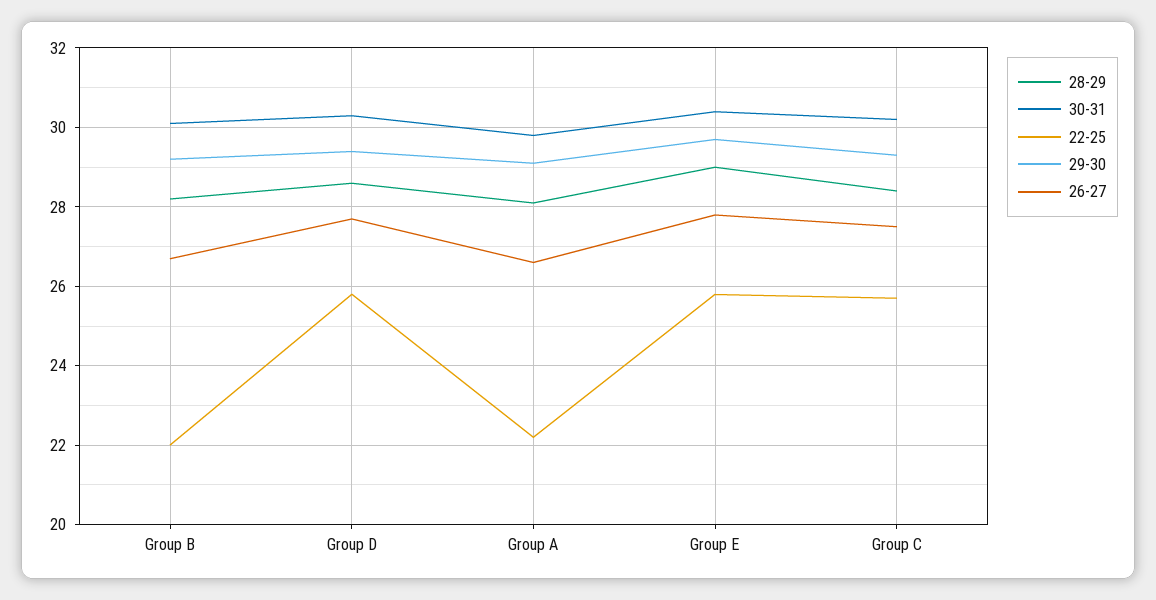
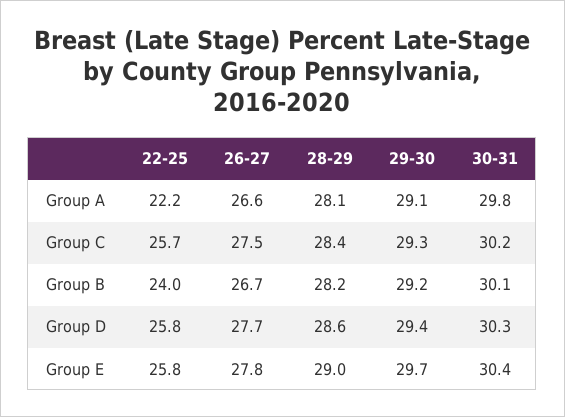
22-25, Group B: 22 -> 24

